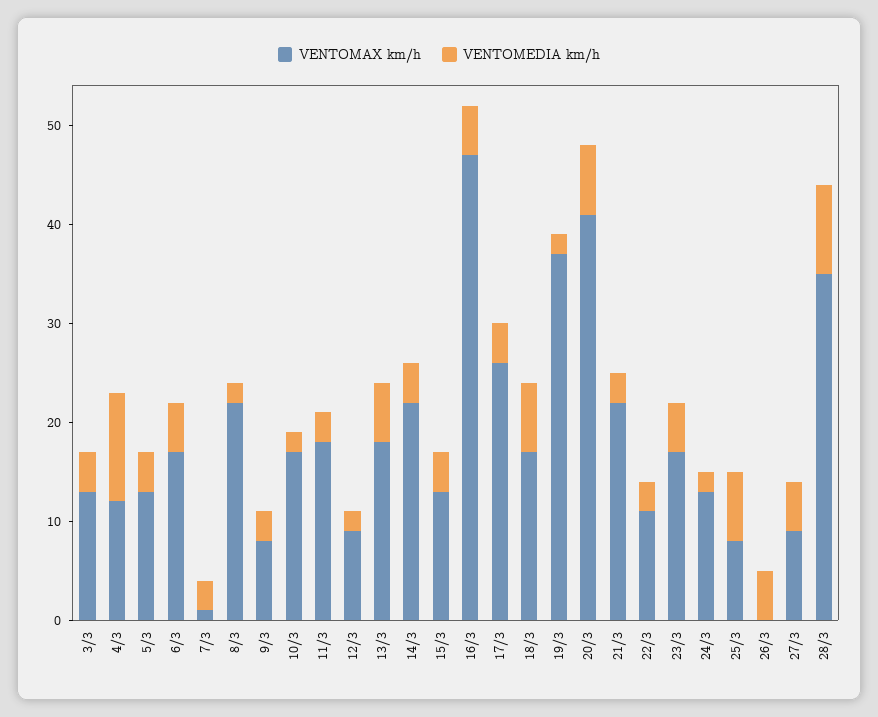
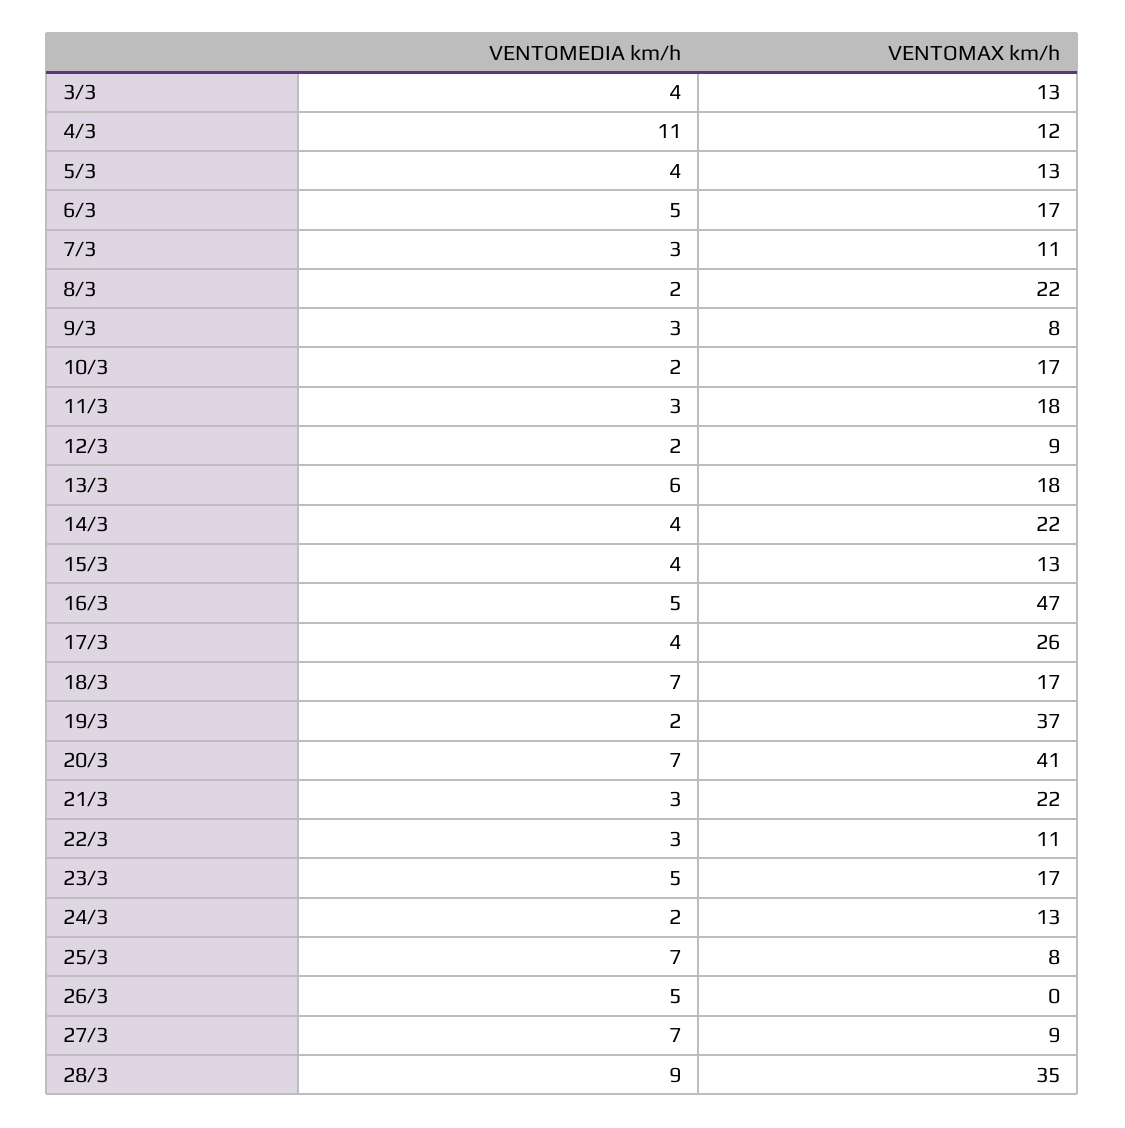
VENTOMAX km/h, 7/3: 1 -> 11
VENTOMEDIA km/h, 27/3: 5 -> 7

